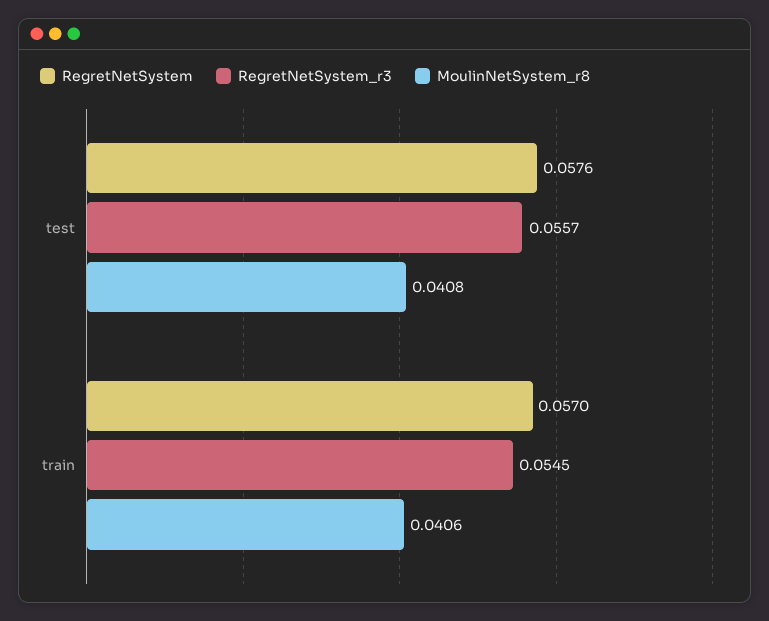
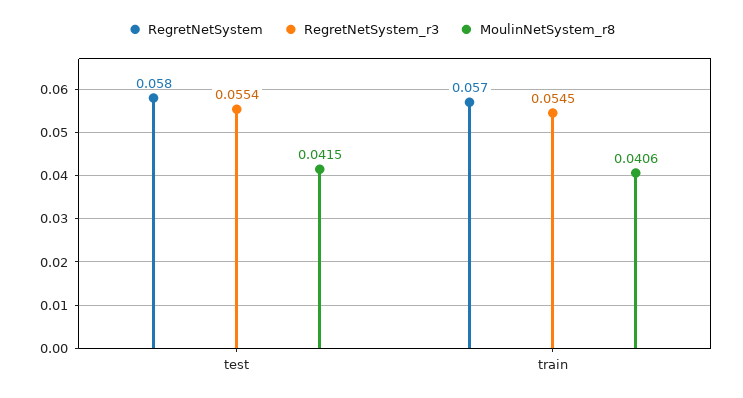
RegretNetSystem, test: 0.0576 -> 0.058
RegretNetSystem_r3, test: 0.0557 -> 0.0554
MoulinNetSystem_r8, test: 0.0408 -> 0.0415

